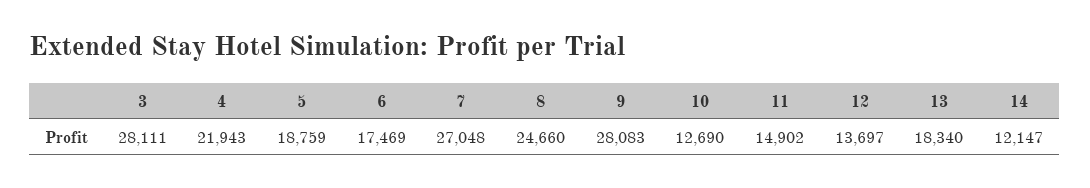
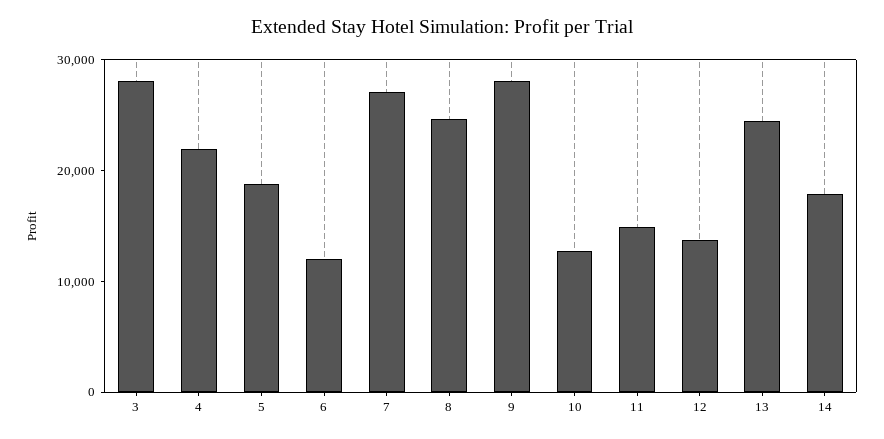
6: 17469 -> 12000
13: 18340 -> 24000
14: 12147 -> 18000

